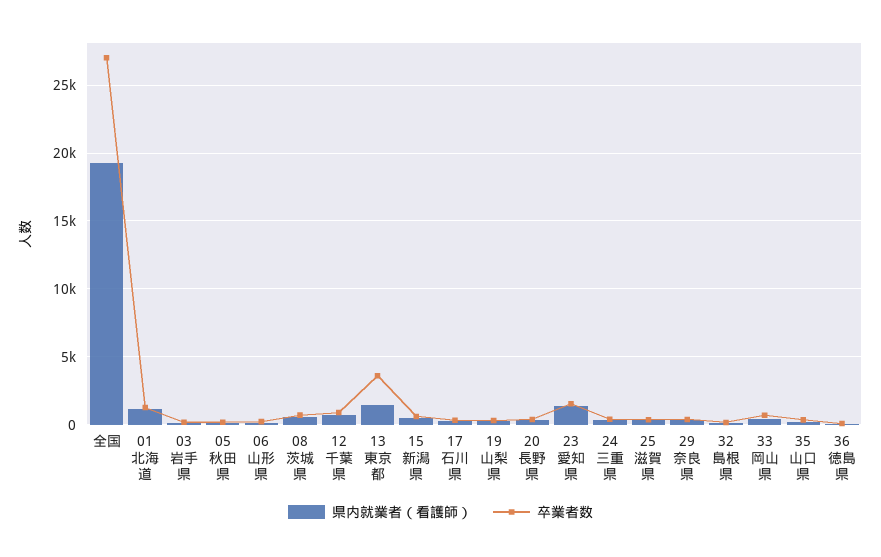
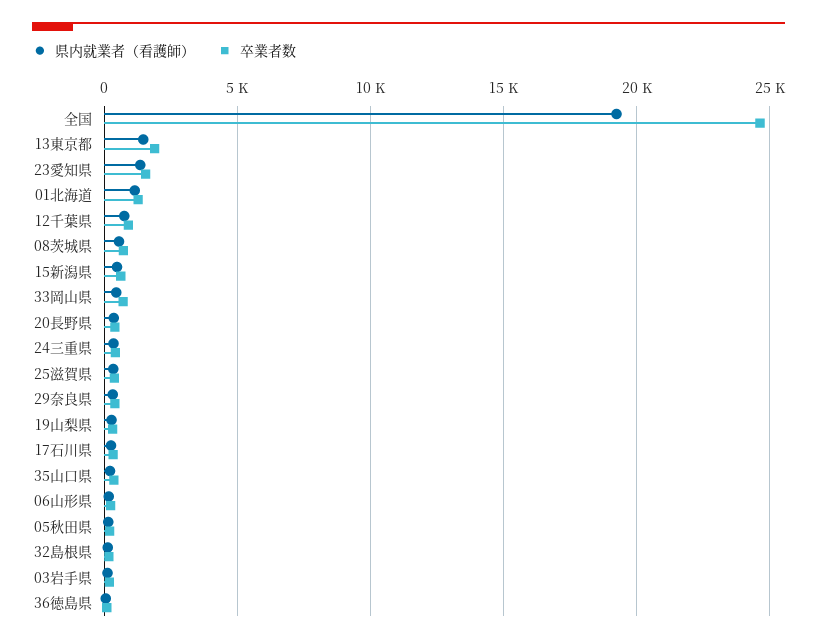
卒業者数, 全国: 27000 -> 24500
卒業者数, 13東京都: 3500 -> 2000

